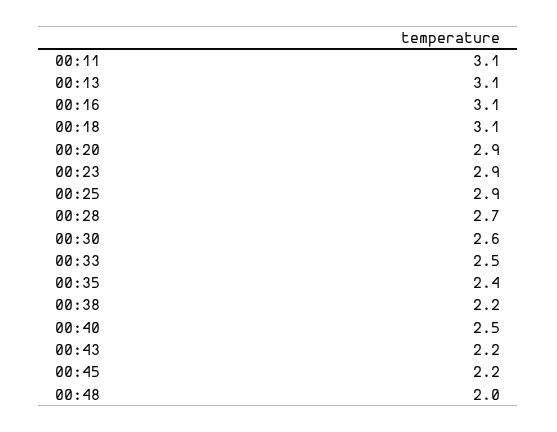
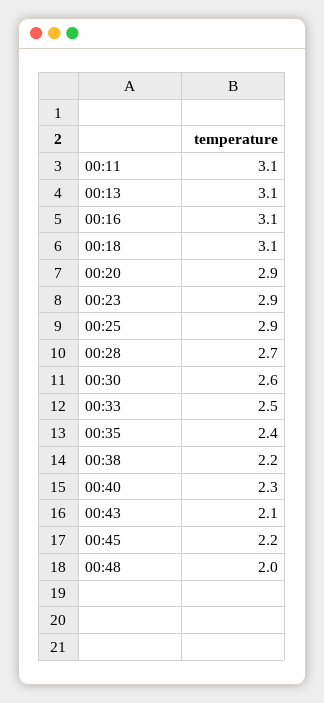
00:40: 2.5 -> 2.3
00:43: 2.2 -> 2.1

